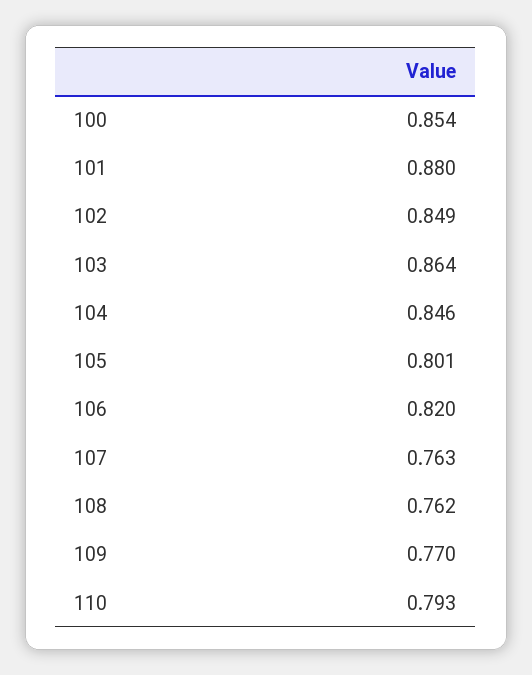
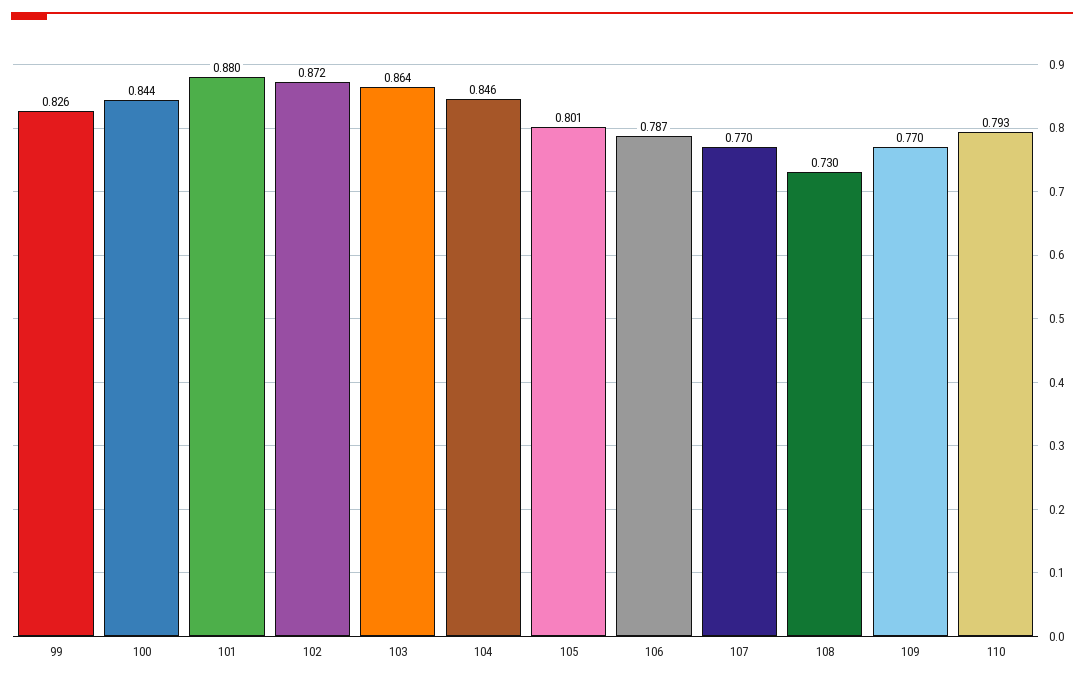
100: 0.854 -> 0.844
102: 0.849 -> 0.872
106: 0.82 -> 0.787
107: 0.763 -> 0.77
108: 0.762 -> 0.73
99: none -> 0.826

